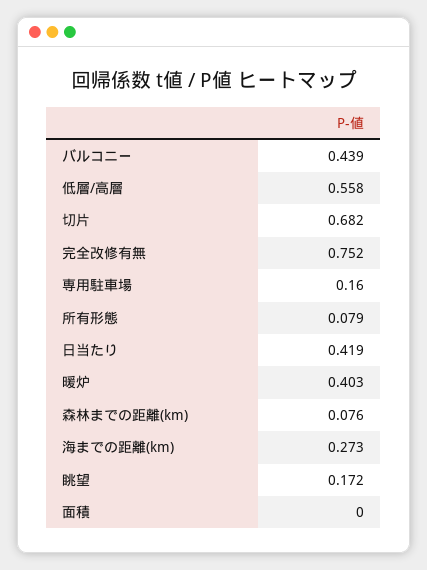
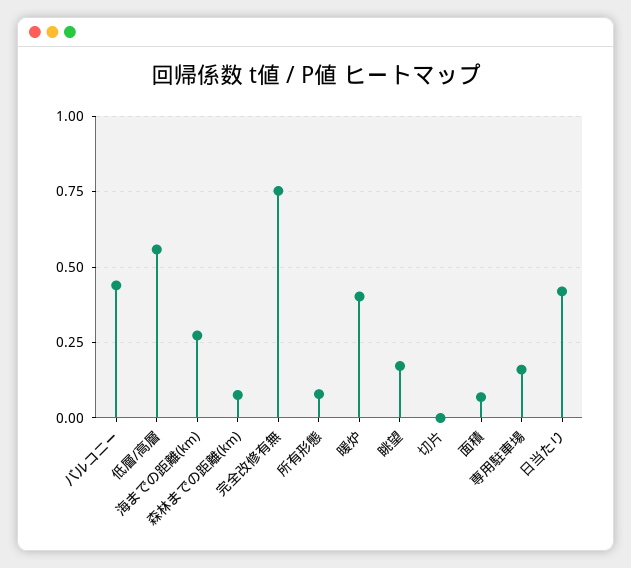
切片: 0.682 -> 0
面積: 0 -> 0.075

